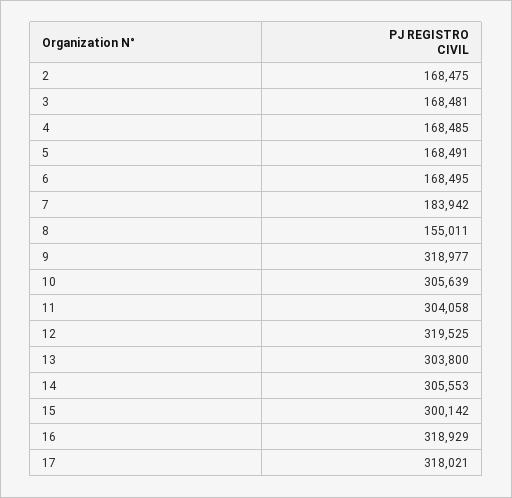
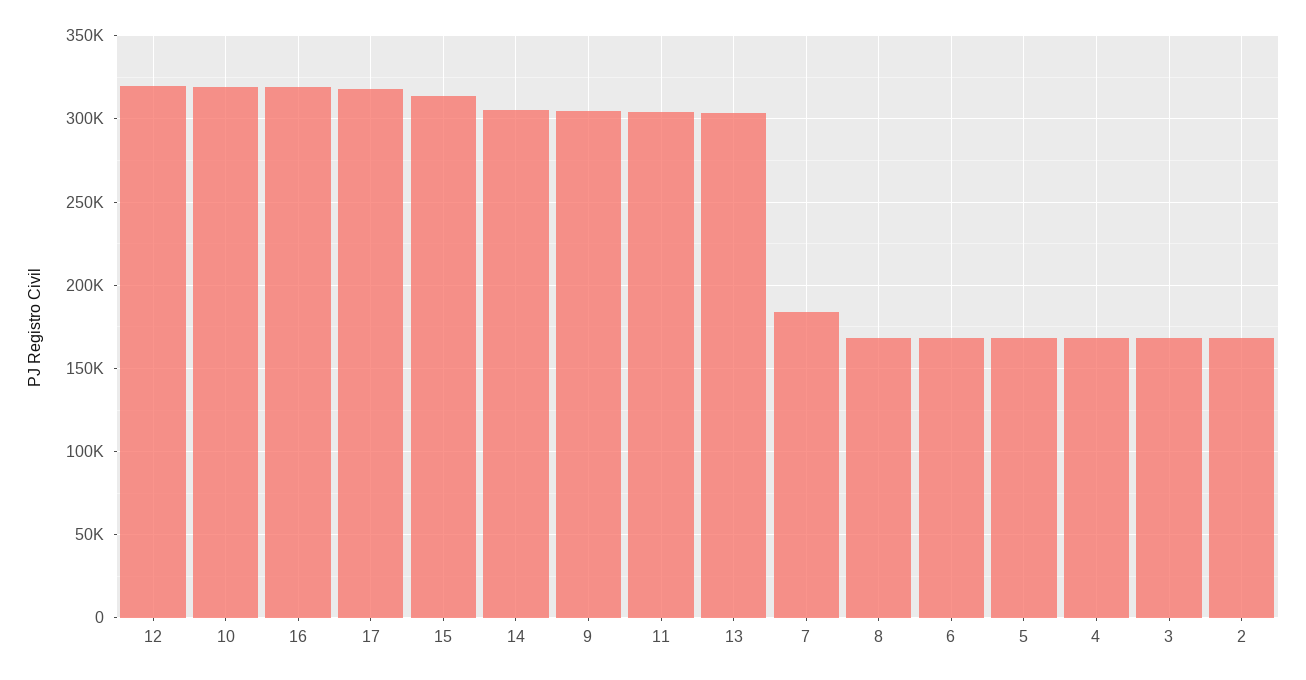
8: 155011 -> 170000
9: 318977 -> 305000
10: 305639 -> 320000
15: 300142 -> 315000

